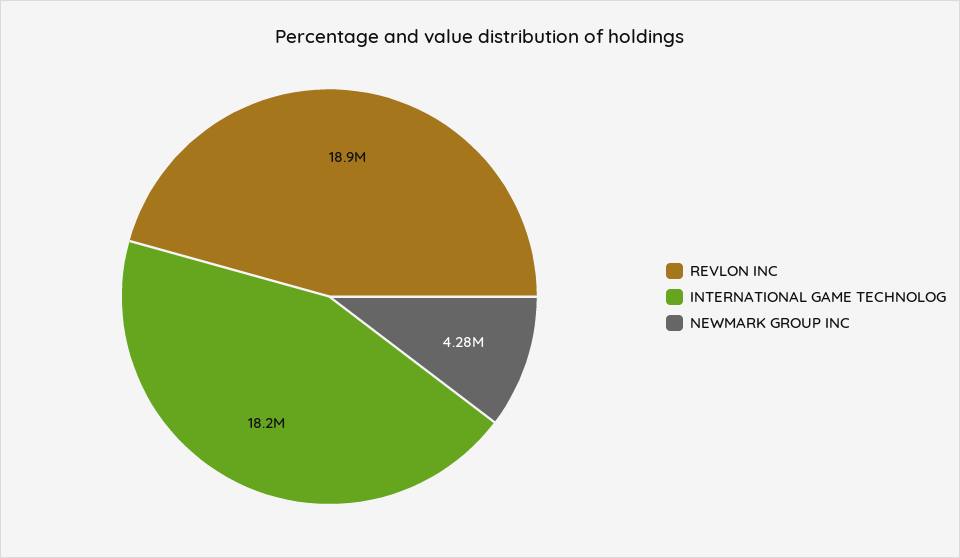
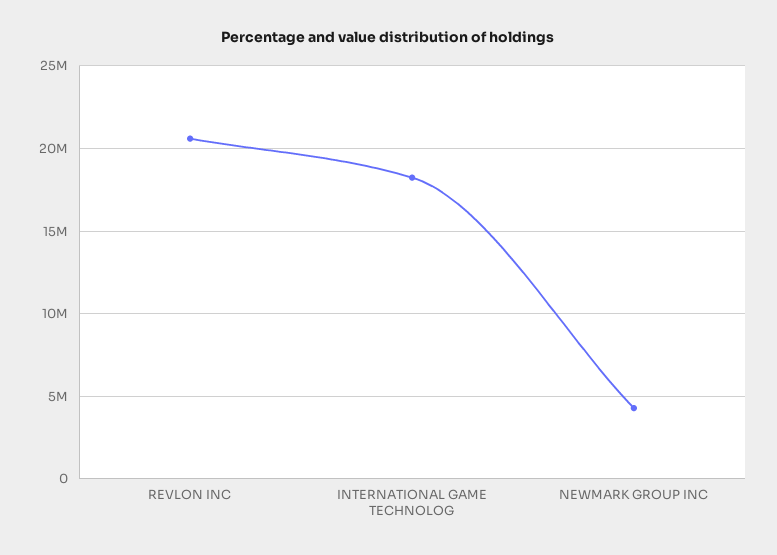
REVLON INC: 18900000 -> 20500000

